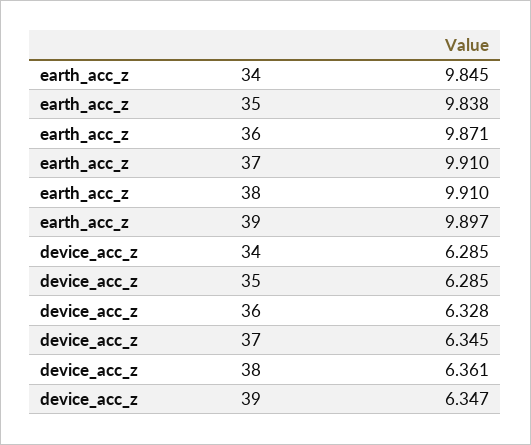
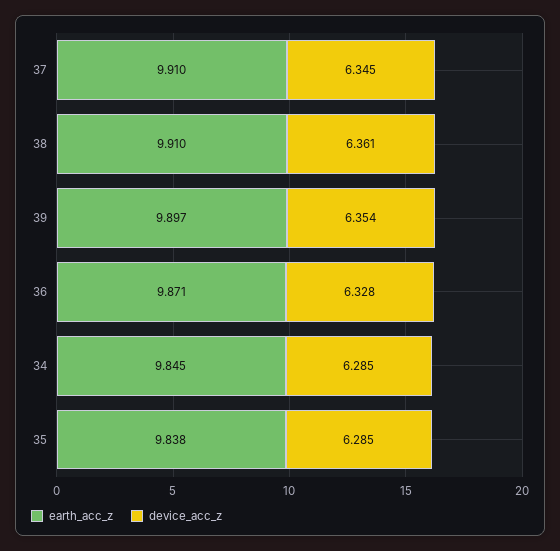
device_acc_z, 39: 6.347 -> 6.354

